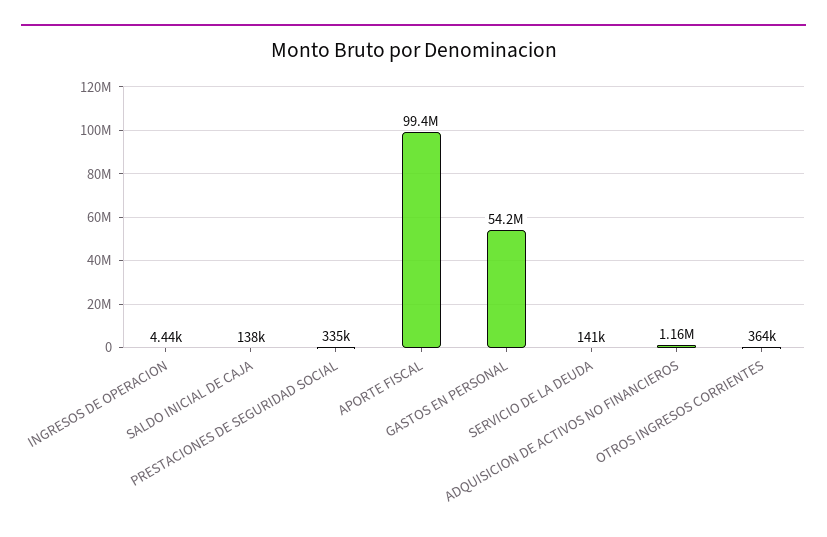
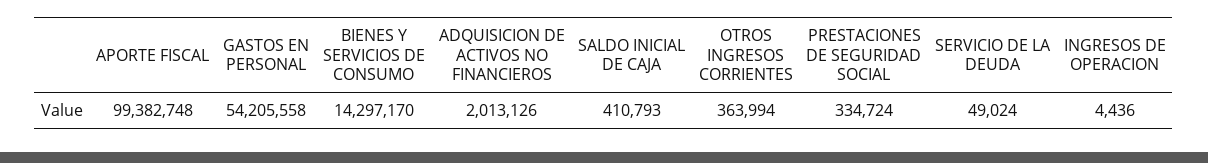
SALDO INICIAL DE CAJA: 138000 -> 410793
SERVICIO DE LA DEUDA: 141000 -> 49024
ADQUISICION DE ACTIVOS NO FINANCIEROS: 1160000 -> 2013126
BIENES Y SERVICIOS DE CONSUMO: none -> 14297170

